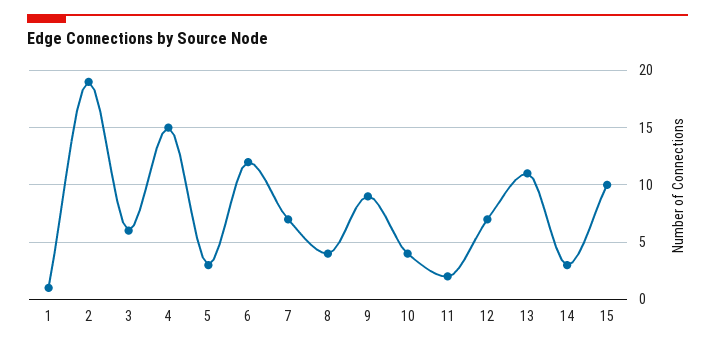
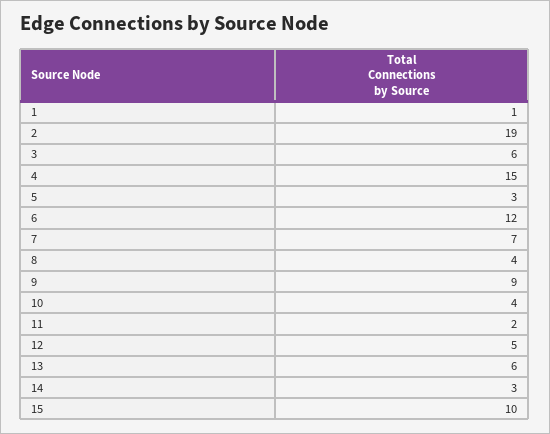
12: 7 -> 5
13: 11 -> 6

